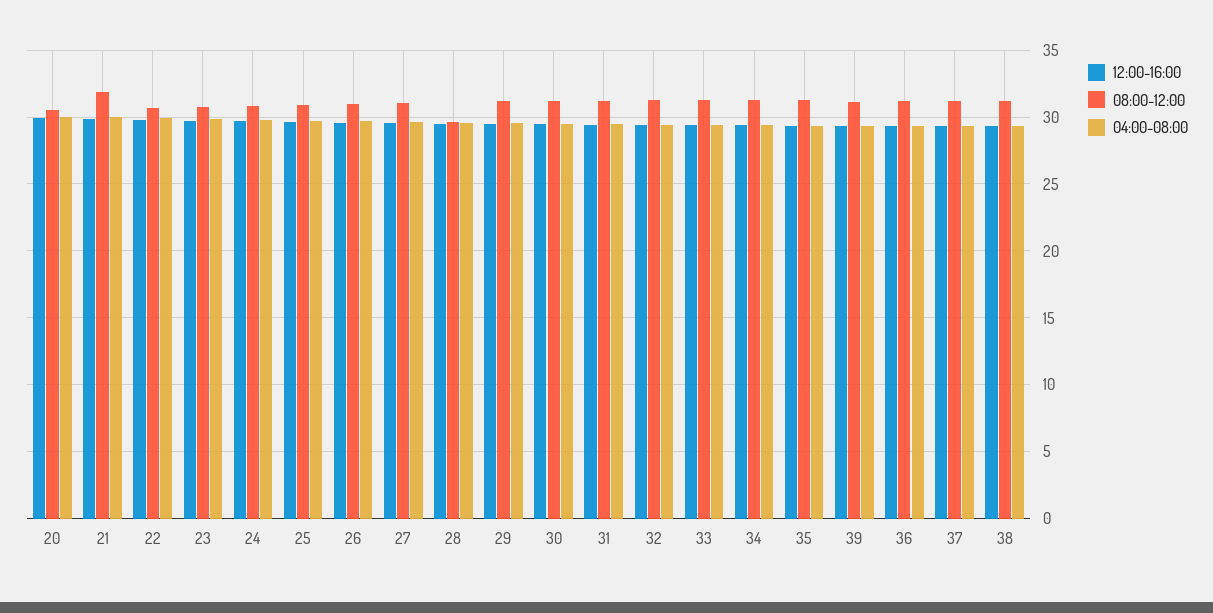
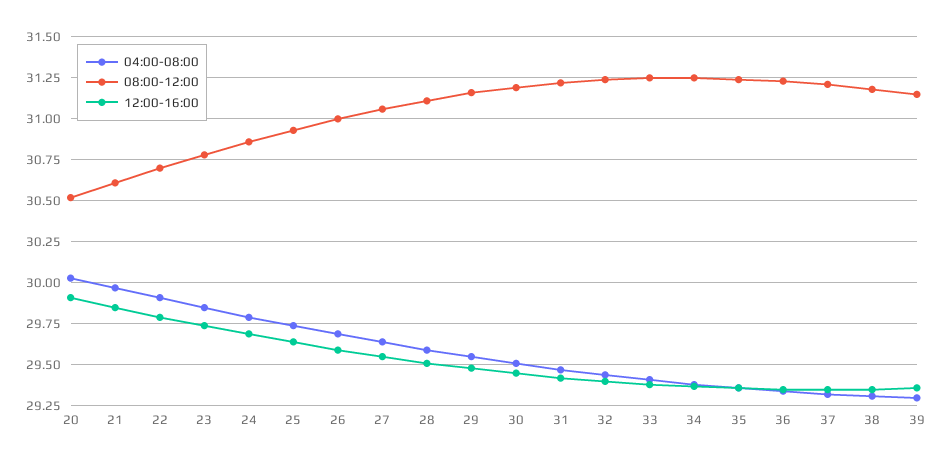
08:00-12:00, 21: 32 -> 30.6
08:00-12:00, 28: 29.5 -> 31.1

